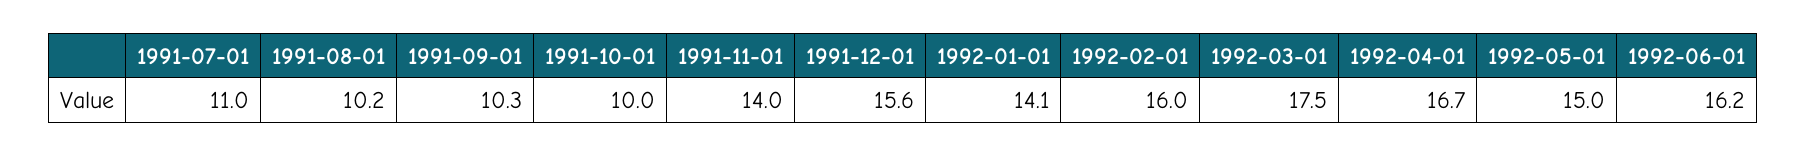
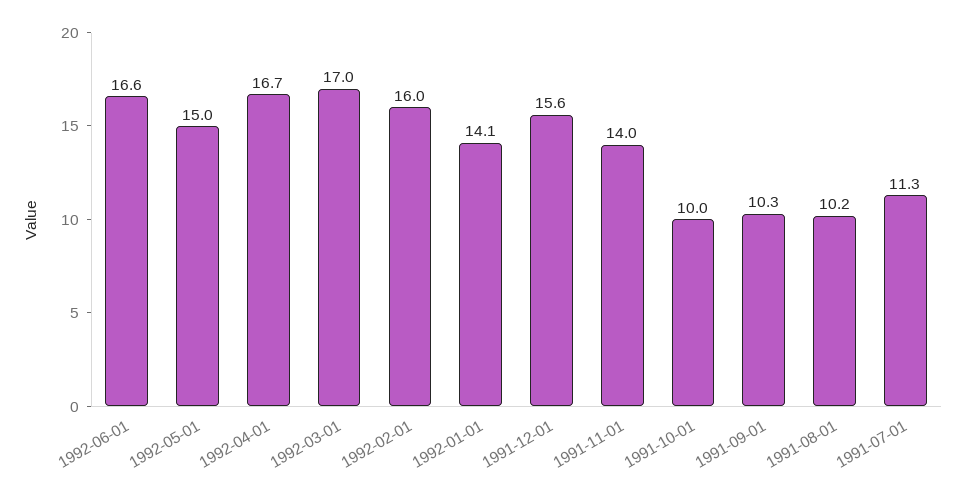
1991-07-01: 11 -> 11.3
1992-03-01: 17.5 -> 17
1992-06-01: 16.2 -> 16.6

